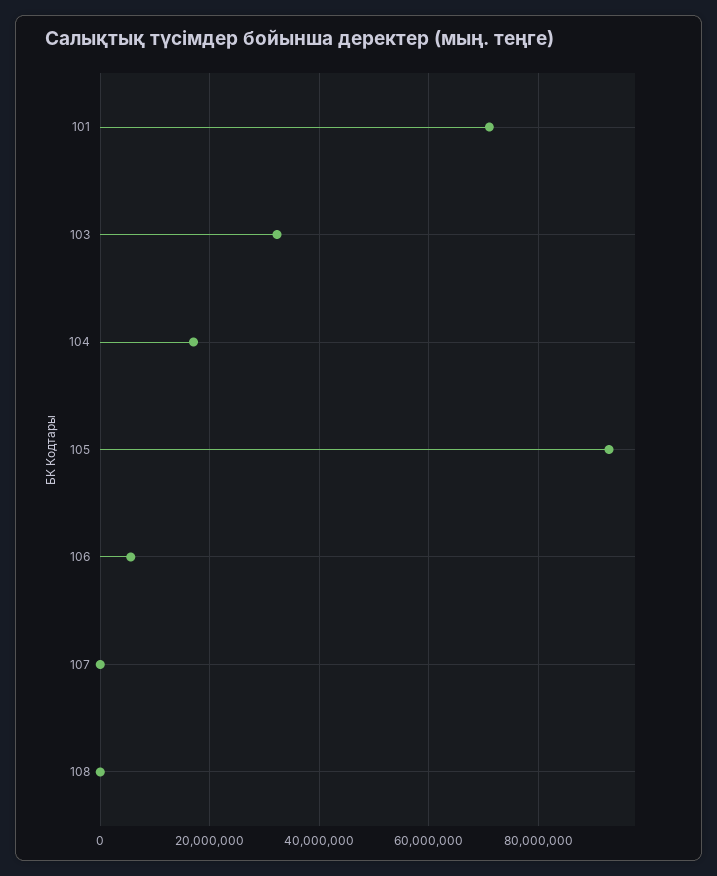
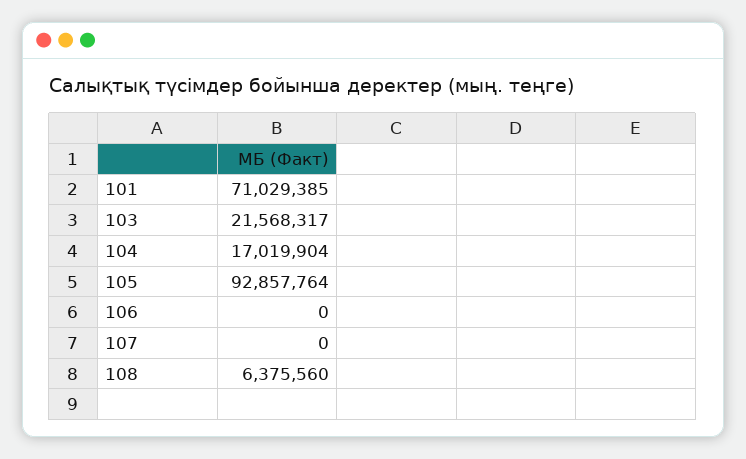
103: 32000000 -> 21568317
106: 6000000 -> 0
108: 0 -> 6375560

